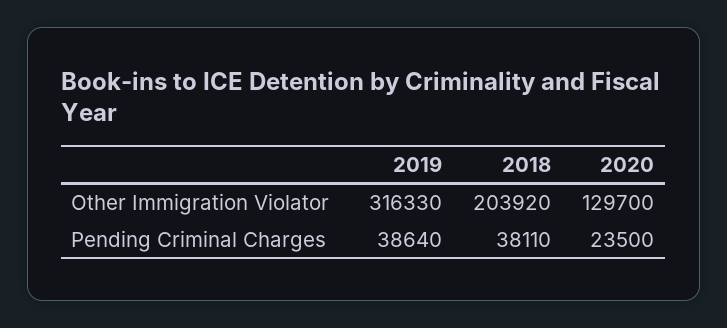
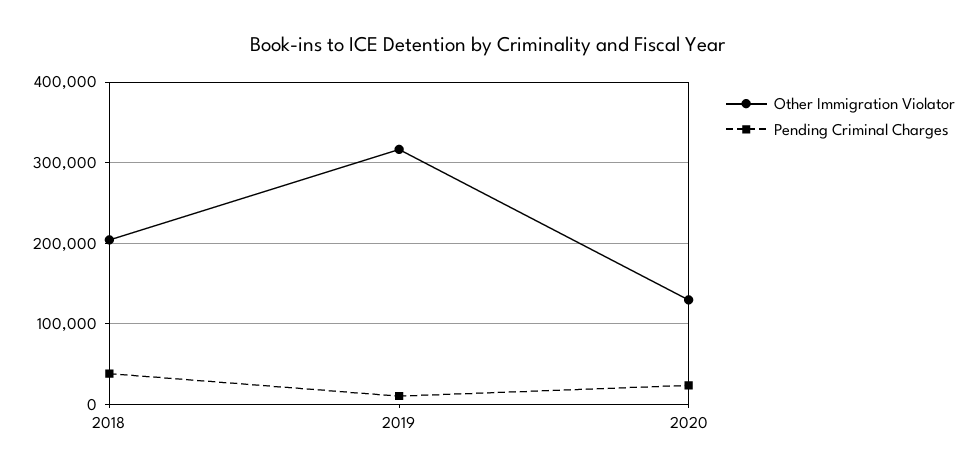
Pending Criminal Charges, 2019: 38640 -> 10000

